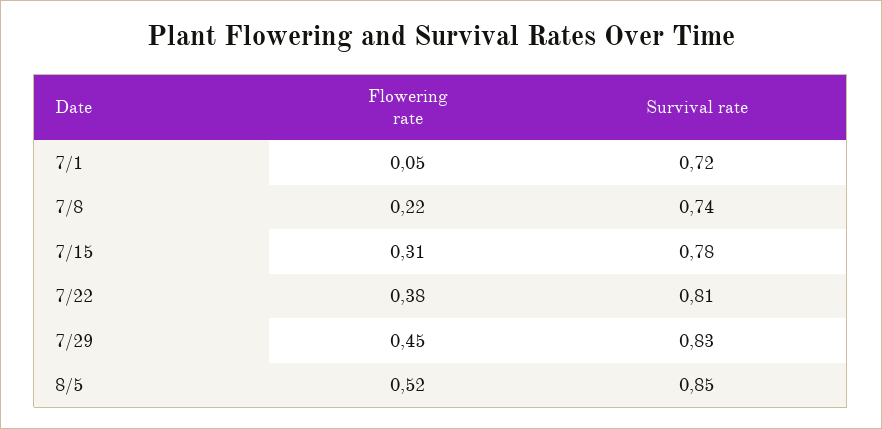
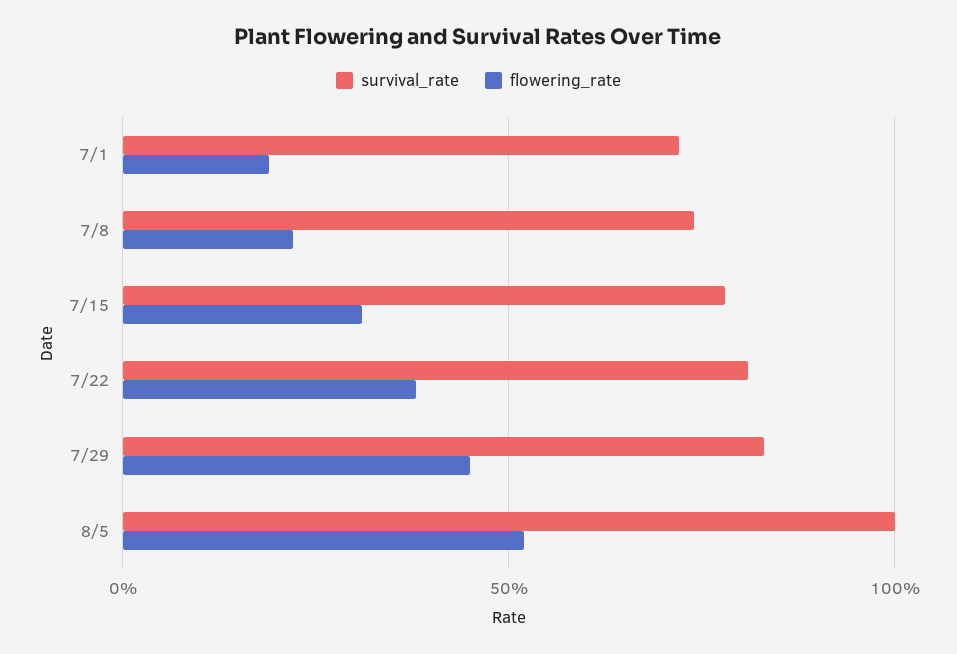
Flowering rate, 7/1: 0.05 -> 0.2
Survival rate, 8/5: 0.85 -> 1

